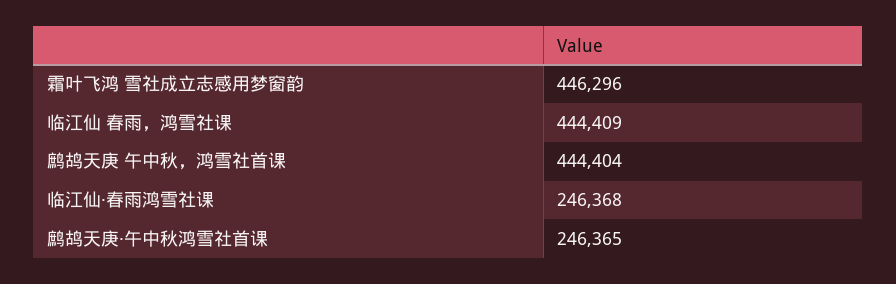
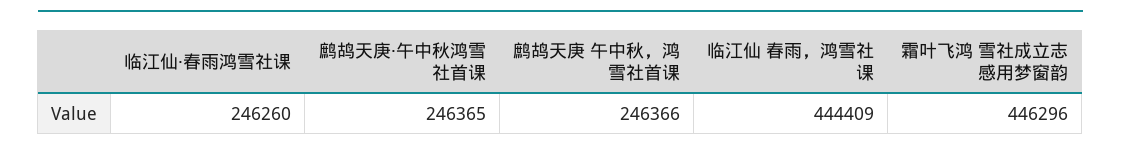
鹧鸪天庚 午中秋，鸿雪社首课: 444404 -> 246366
临江仙·春雨鸿雪社课: 246368 -> 246260

